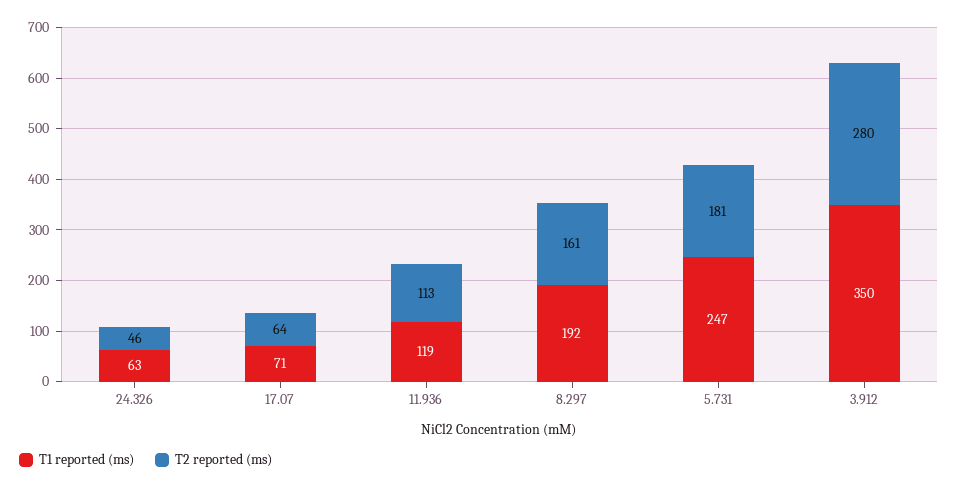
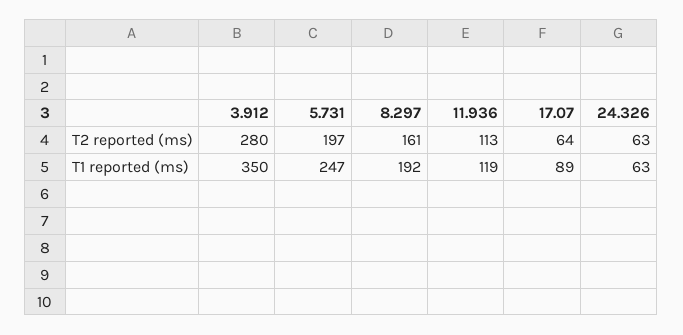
T2 reported (ms), 24.326: 46 -> 63
T1 reported (ms), 17.07: 71 -> 89
T2 reported (ms), 5.731: 181 -> 197

